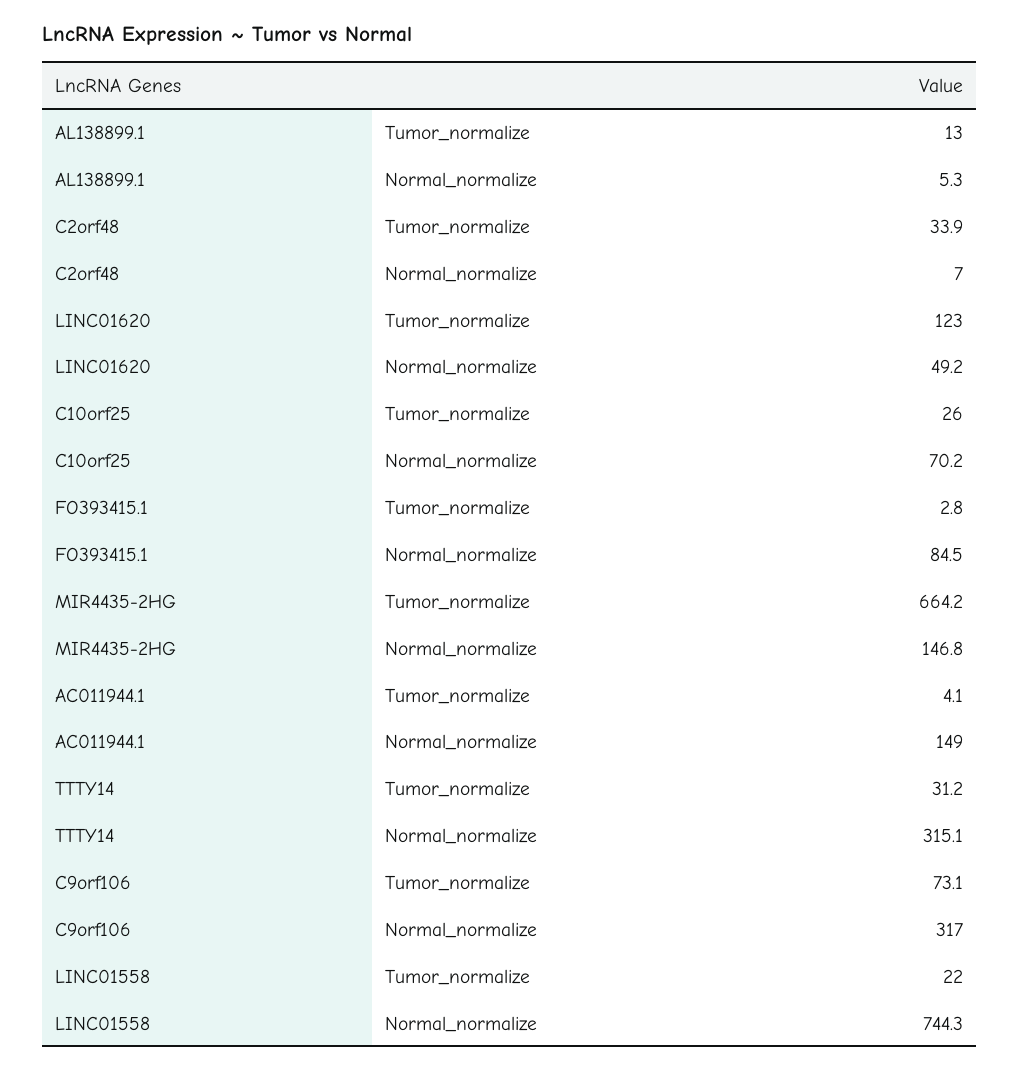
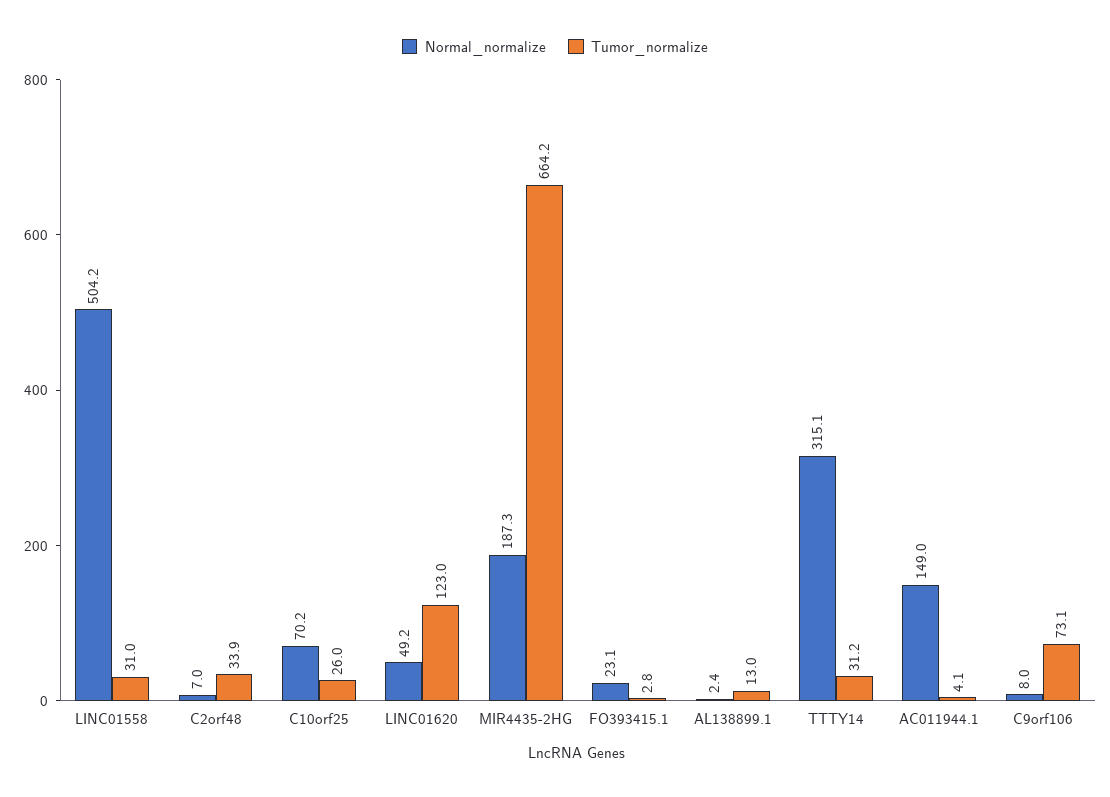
Normal_normalize, AL138899.1: 5.3 -> 2.4
Normal_normalize, FO393415.1: 84.5 -> 23.1
Normal_normalize, MIR4435-2HG: 146.8 -> 187.3
Normal_normalize, C9orf106: 317 -> 8
Tumor_normalize, LINC01558: 22 -> 31
Normal_normalize, LINC01558: 744.3 -> 504.2

